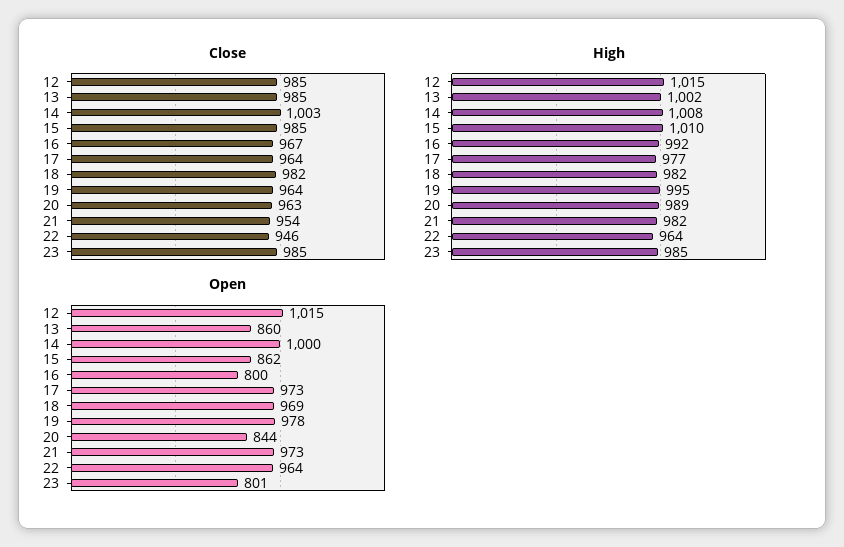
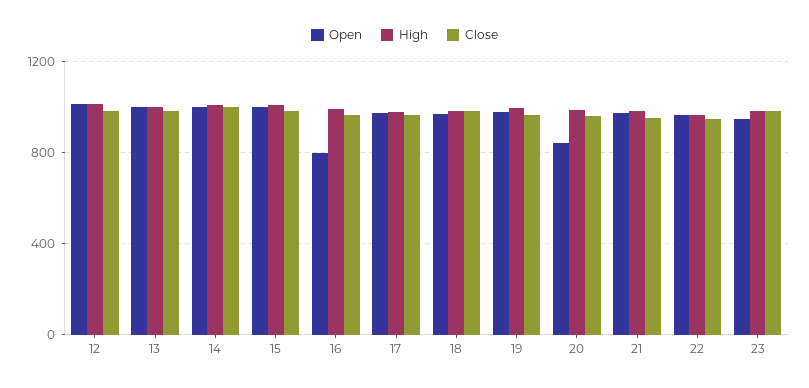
Open, 13: 860 -> 1000
Open, 15: 862 -> 1000
Open, 23: 801 -> 950

